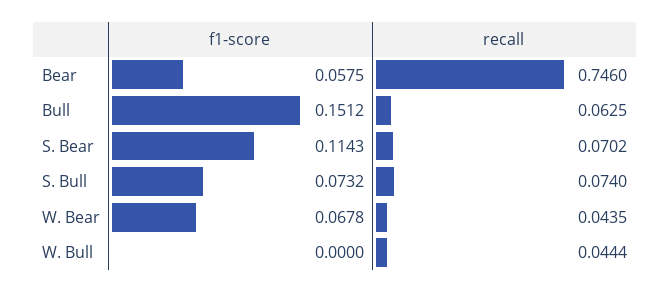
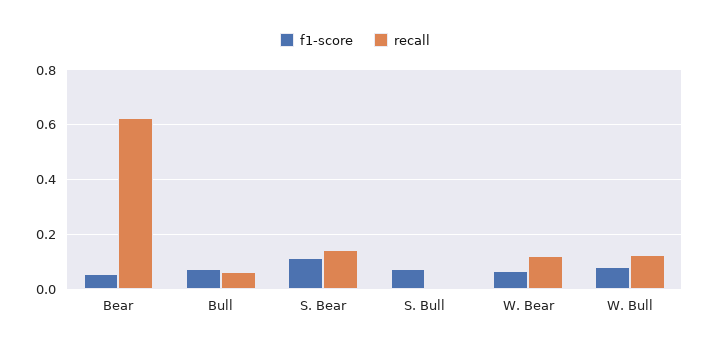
recall, Bear: 0.746 -> 0.625
f1-score, Bull: 0.1512 -> 0.075
recall, S. Bear: 0.0702 -> 0.15
recall, S. Bull: 0.074 -> 0
recall, W. Bear: 0.0435 -> 0.125
f1-score, W. Bull: 0 -> 0.075
recall, W. Bull: 0.0444 -> 0.125

